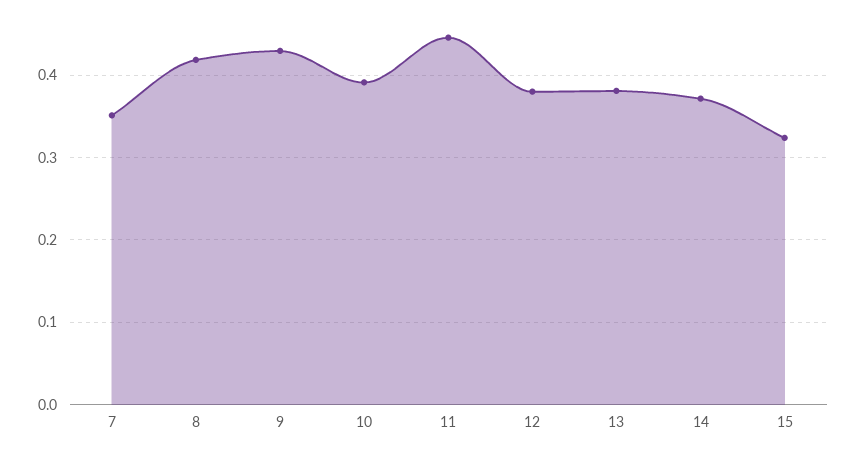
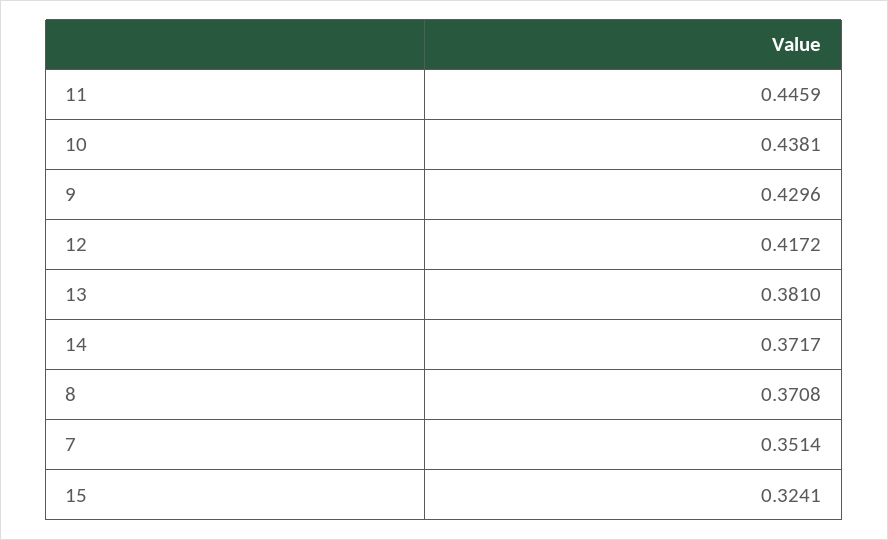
8: 0.42 -> 0.3708
10: 0.39 -> 0.4381
12: 0.38 -> 0.4172

